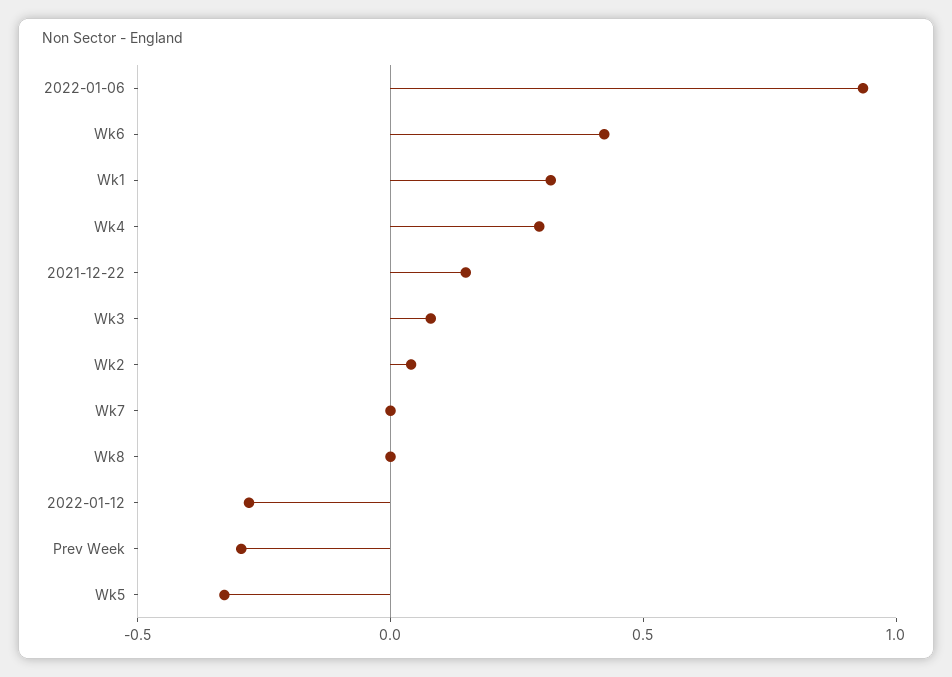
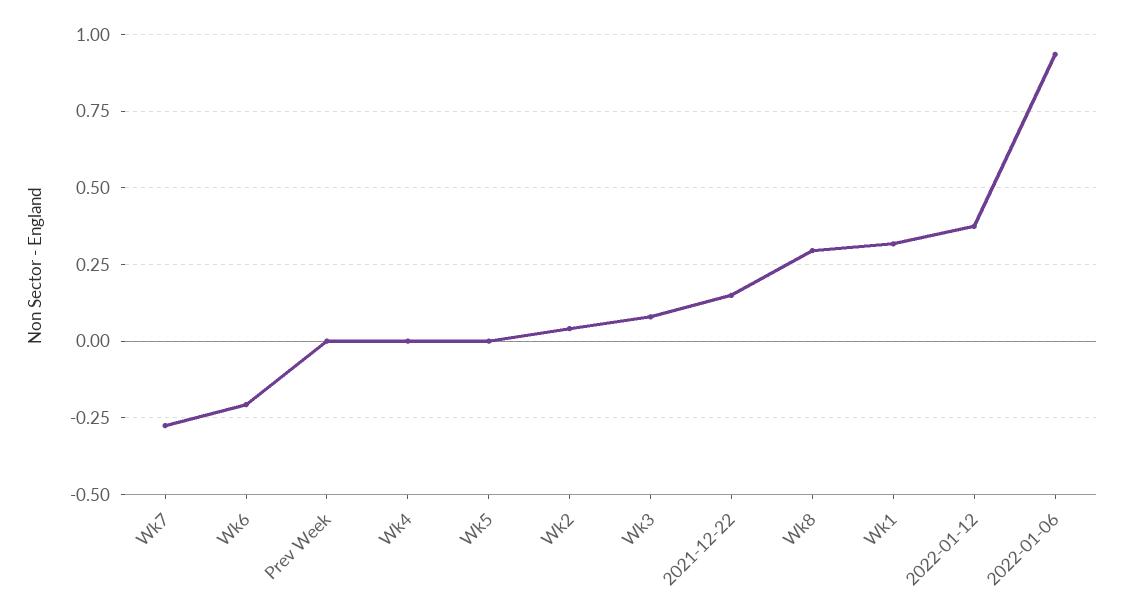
Wk6: 0.4 -> -0.2
Wk4: 0.3 -> 0
Wk7: 0 -> -0.275
Wk8: 0 -> 0.3
2022-01-12: -0.3 -> 0.375
Prev Week: -0.3 -> 0
Wk5: -0.3 -> 0

